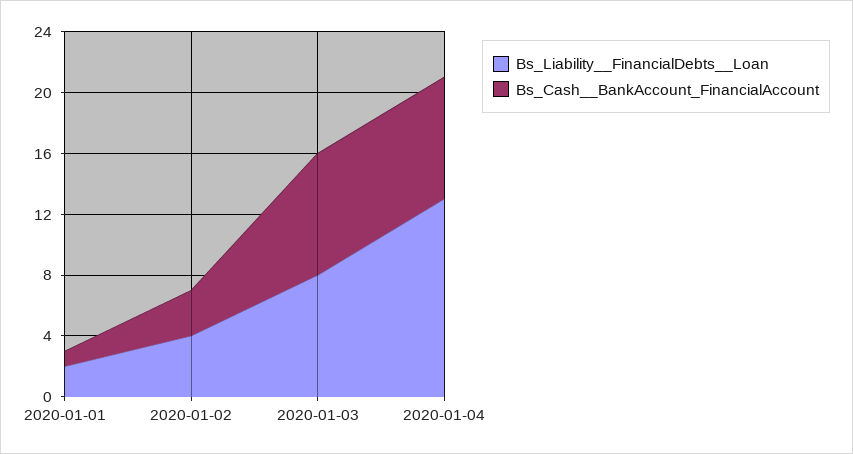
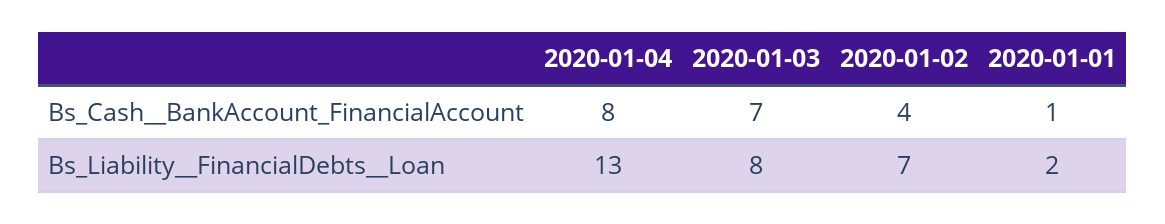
Bs_Liability__FinancialDebts__Loan, 2020-01-02: 4 -> 7
Bs_Cash__BankAccount_FinancialAccount, 2020-01-02: 3 -> 4
Bs_Cash__BankAccount_FinancialAccount, 2020-01-03: 8 -> 7

